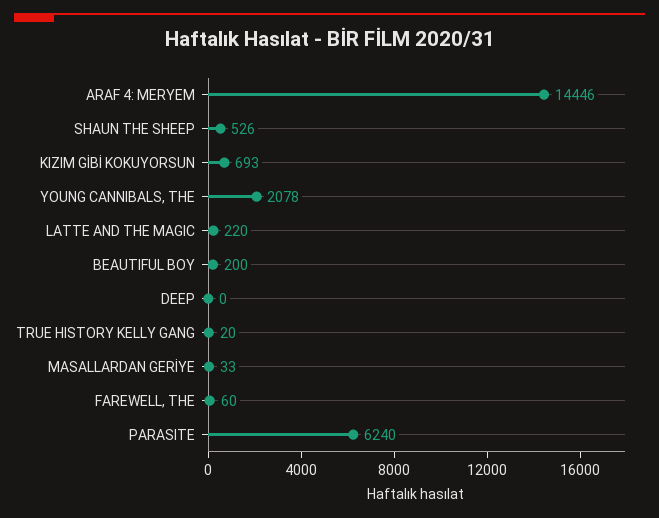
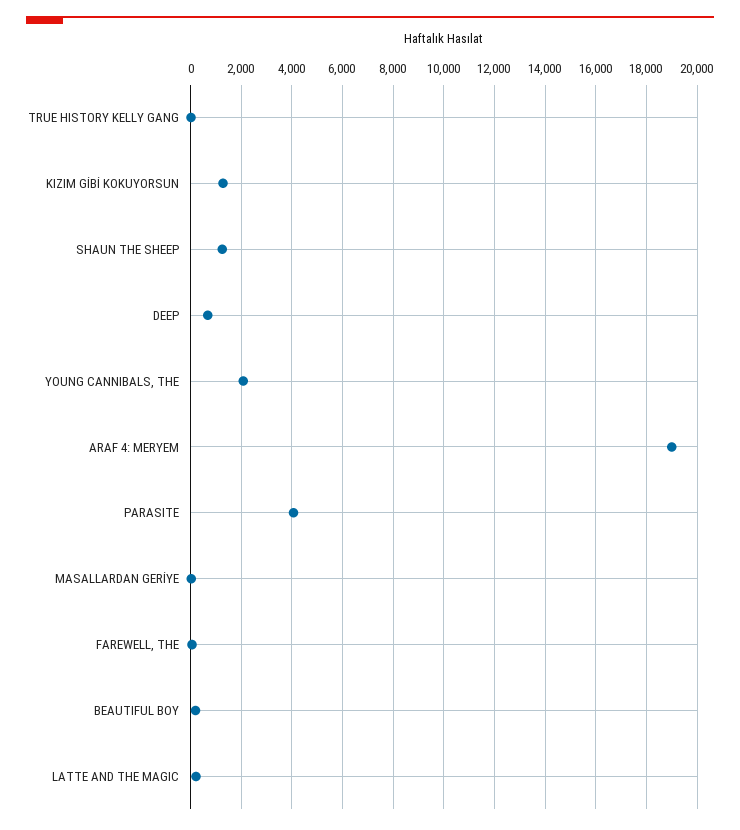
ARAF 4: MERYEM: 14446 -> 19000
SHAUN THE SHEEP: 526 -> 1250
KIZIM GİBİ KOKUYORSUN: 693 -> 1250
DEEP: 0 -> 750
PARASITE: 6240 -> 4000

